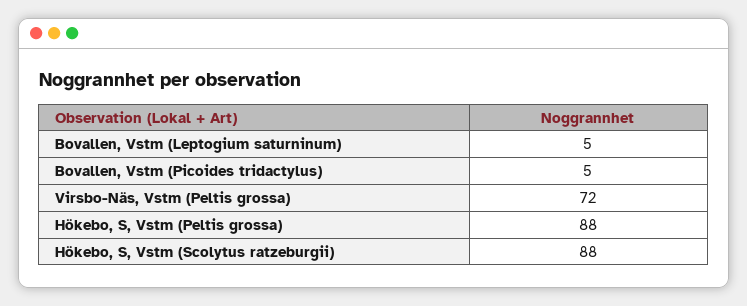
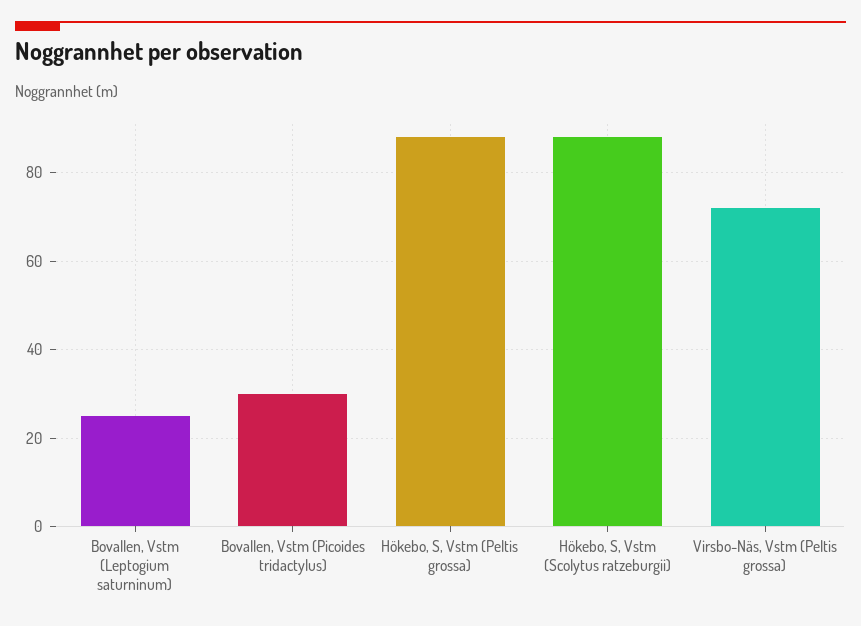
Bovallen, Vstm (Leptogium saturninum): 5 -> 25
Bovallen, Vstm (Picoides tridactylus): 5 -> 30

